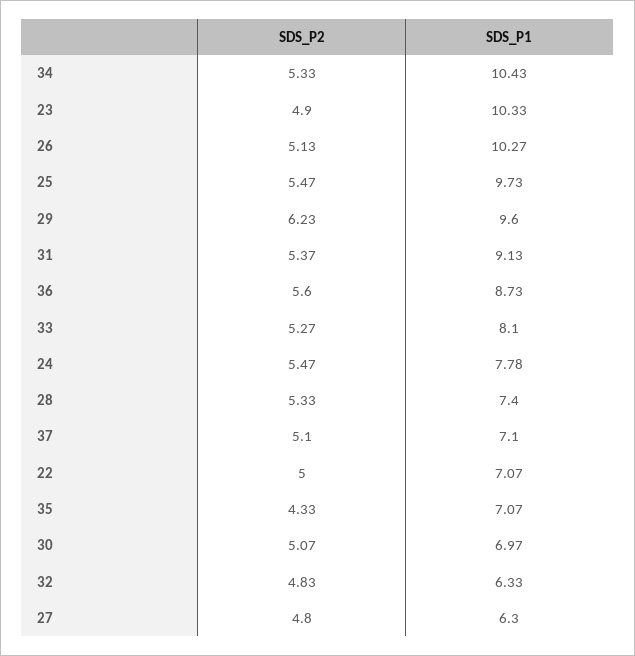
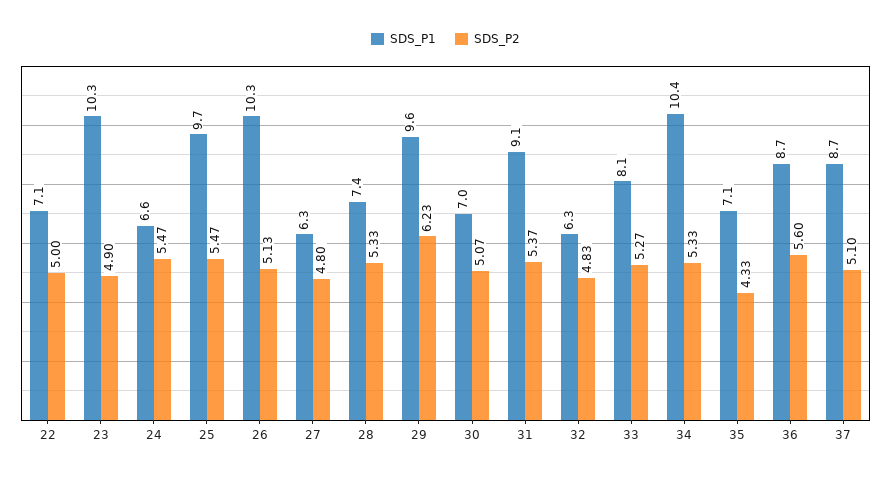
SDS_P1, 24: 7.78 -> 6.6
SDS_P1, 37: 7.1 -> 8.7

